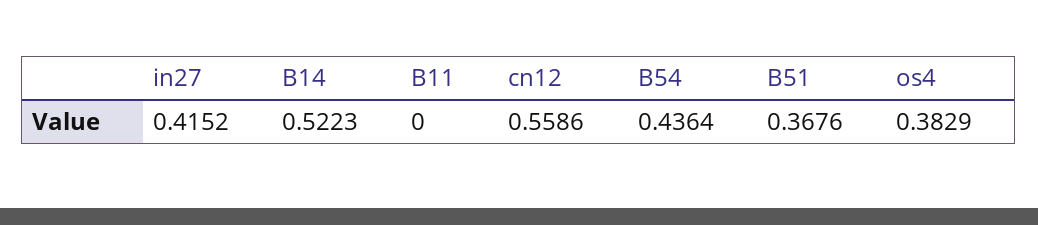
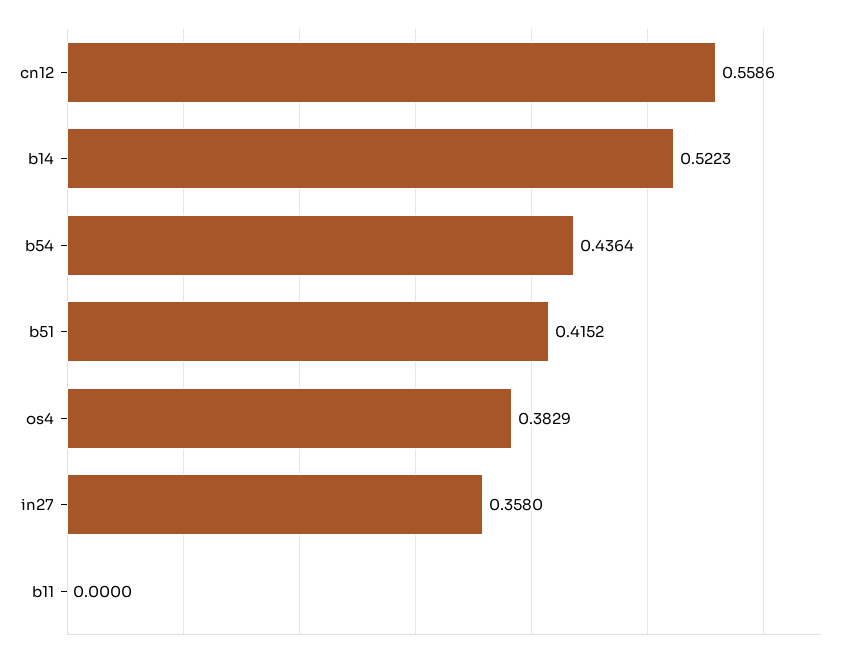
in27: 0.4152 -> 0.358
B51: 0.3676 -> 0.4152

